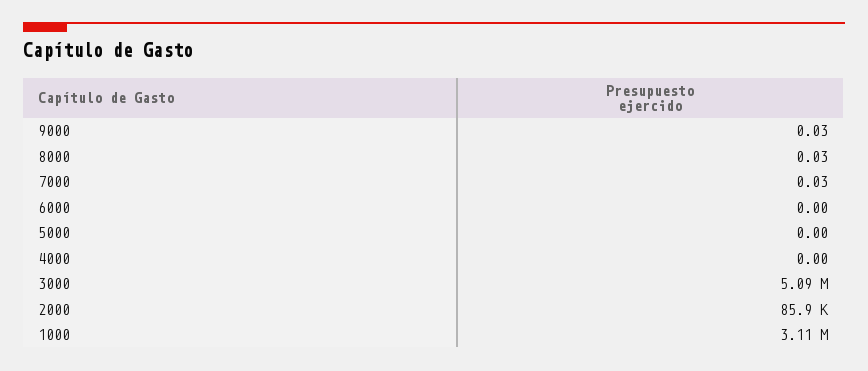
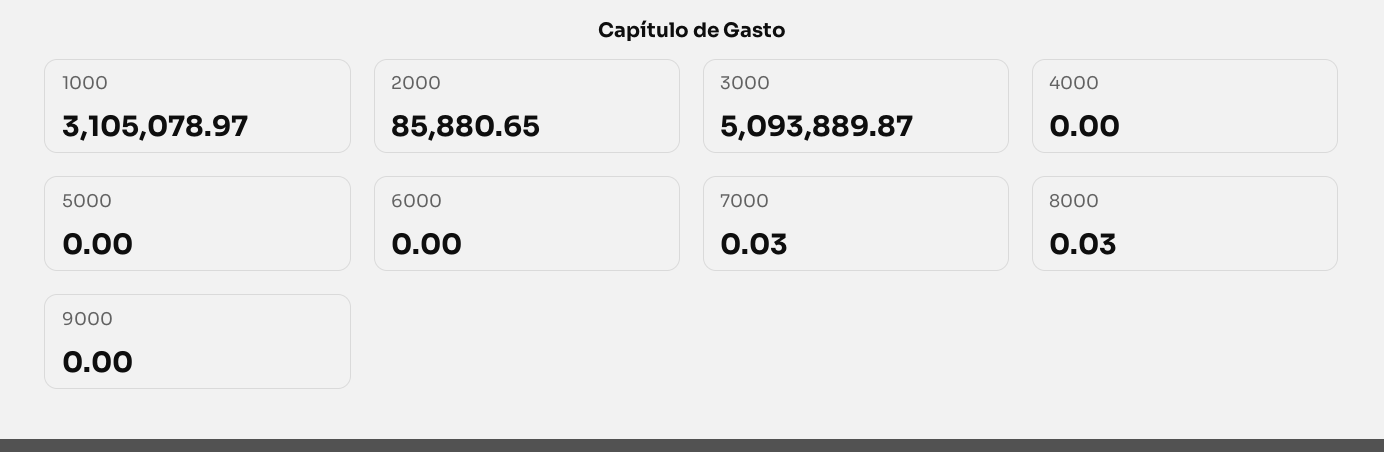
9000: 0.03 -> 0

